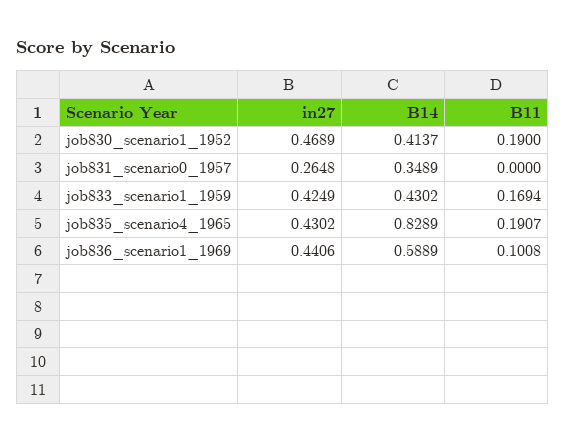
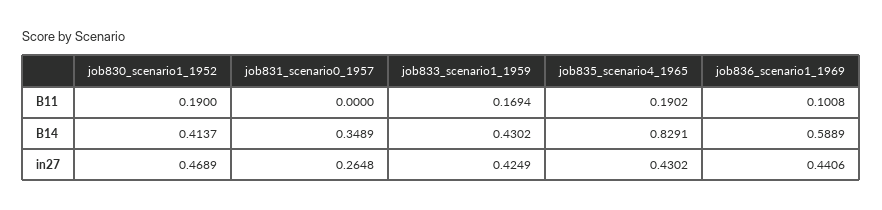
B14, job835_scenario4_1965: 0.8289 -> 0.8291
B11, job835_scenario4_1965: 0.1907 -> 0.1902

